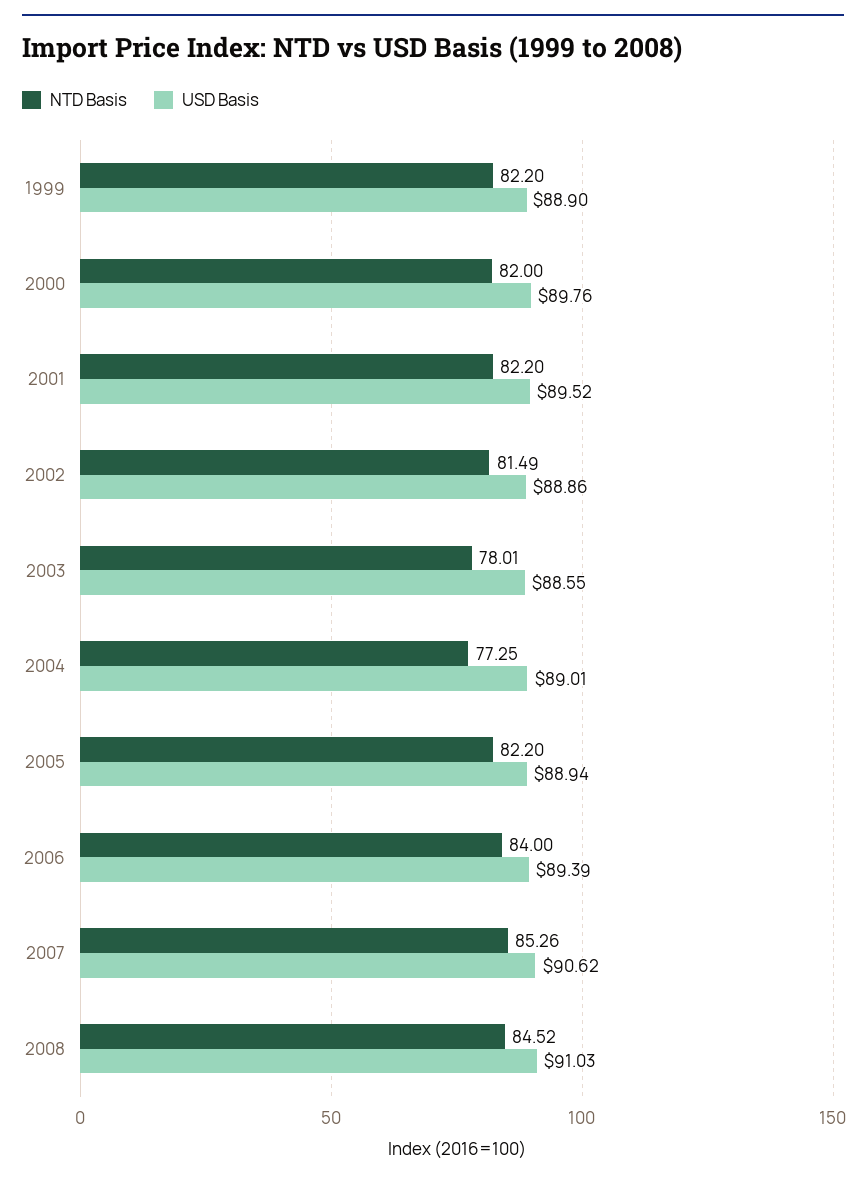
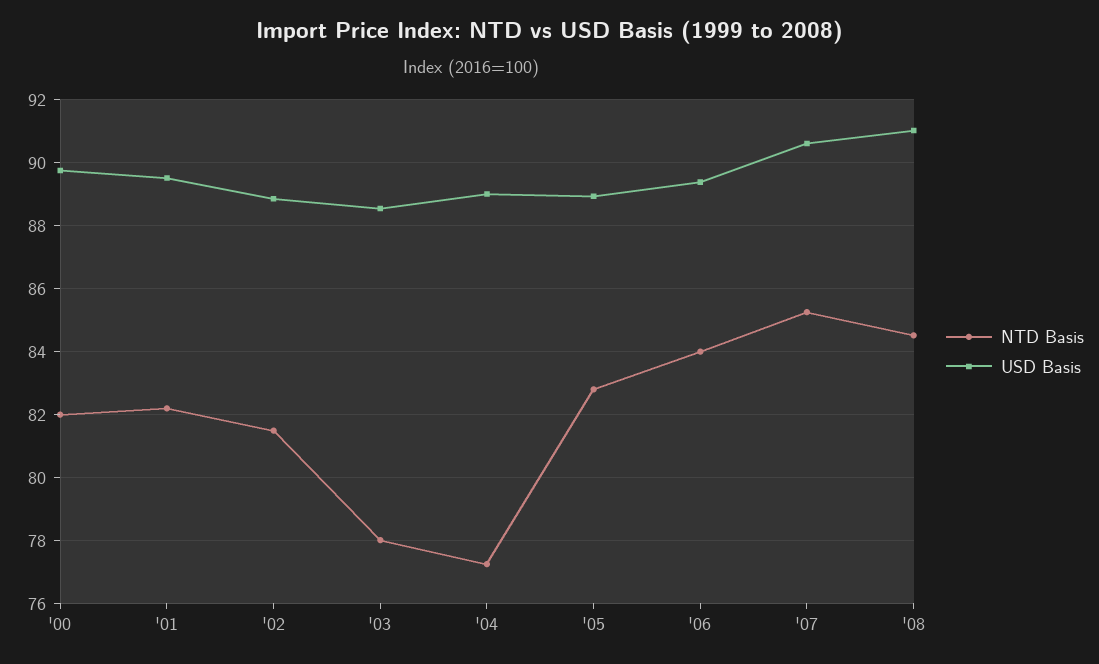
NTD Basis, 1999: 82.2 -> none
USD Basis, 1999: 88.9 -> none
NTD Basis, 2005: 82.2 -> 82.8

